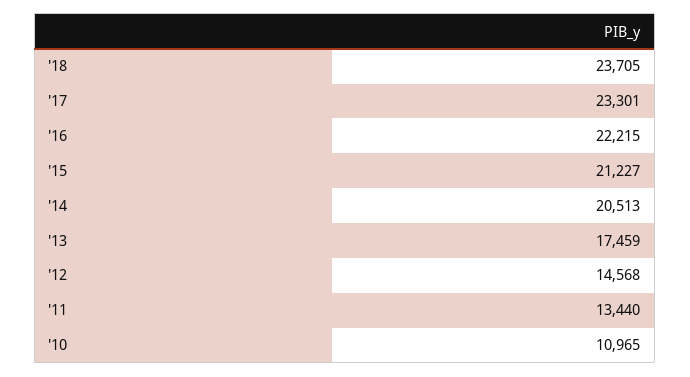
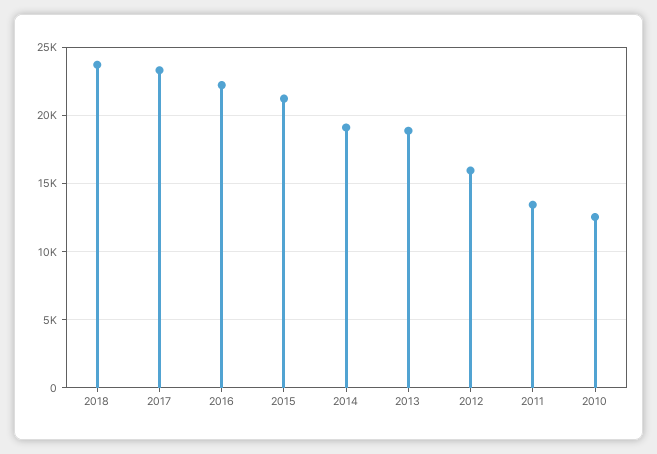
'14: 20513 -> 19000
'13: 17459 -> 19000
'12: 14568 -> 16000
'10: 10965 -> 12500

